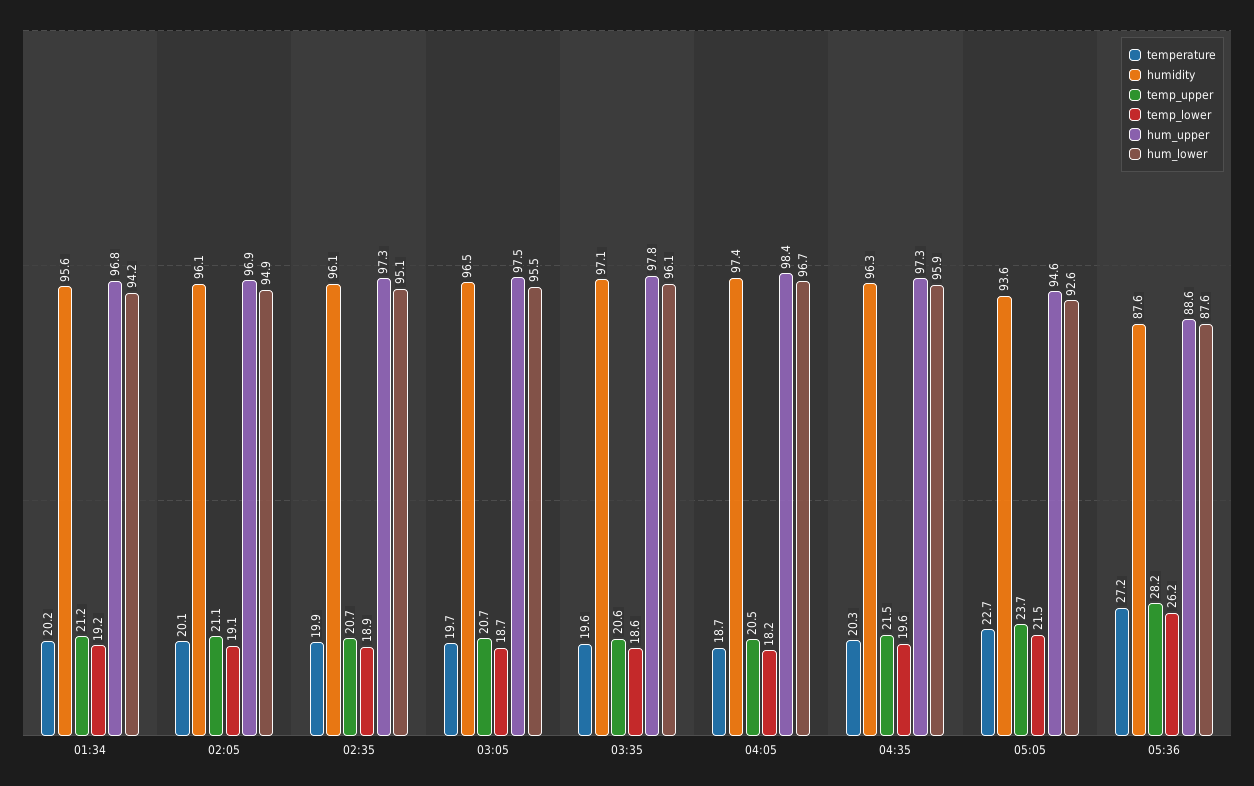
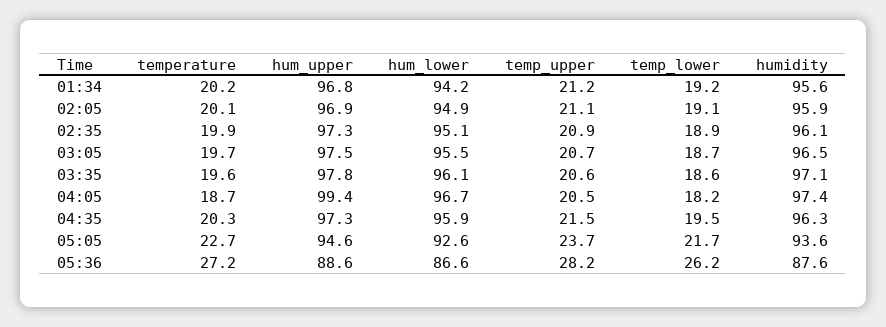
humidity, 02:05: 96.1 -> 95.9
temp_upper, 02:35: 20.7 -> 20.9
hum_upper, 04:05: 98.4 -> 99.4
temp_lower, 04:35: 19.6 -> 19.5
temp_lower, 05:05: 21.5 -> 21.7
hum_lower, 05:36: 87.6 -> 86.6

